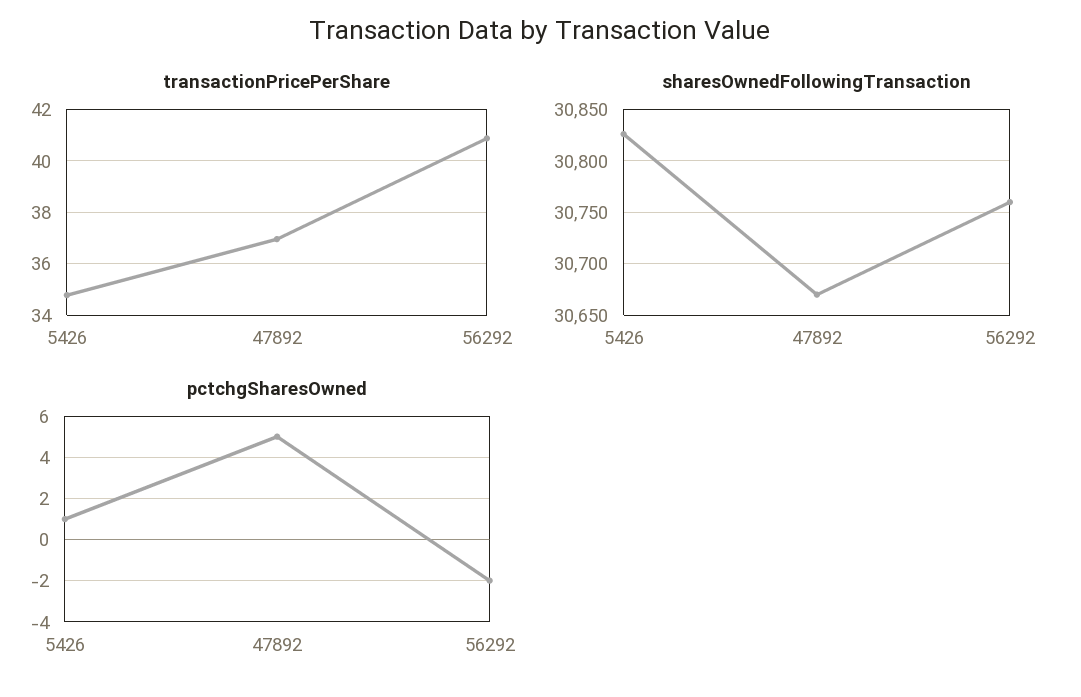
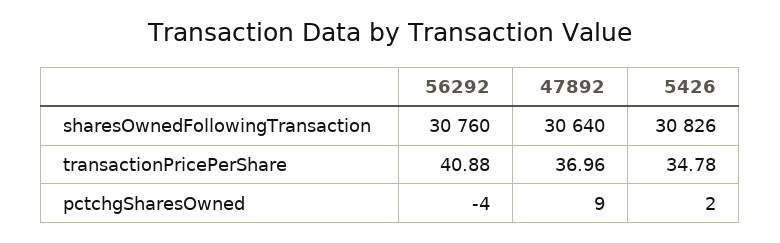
sharesOwnedFollowingTransaction, 47892: 30670 -> 30640
pctchgSharesOwned, 5426: 1 -> 2
pctchgSharesOwned, 47892: 5 -> 9
pctchgSharesOwned, 56292: -2 -> -4

